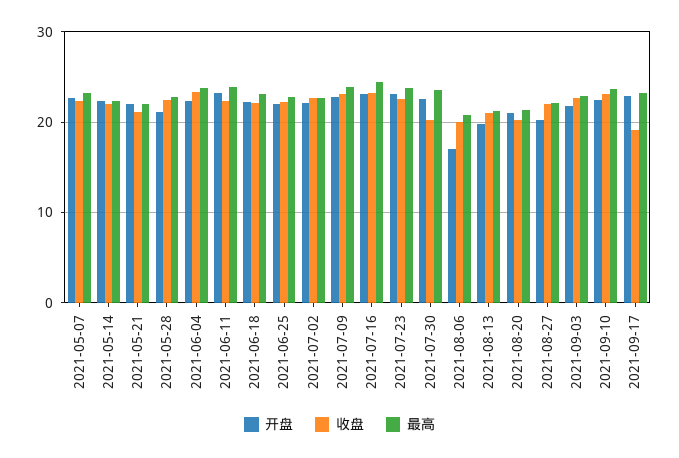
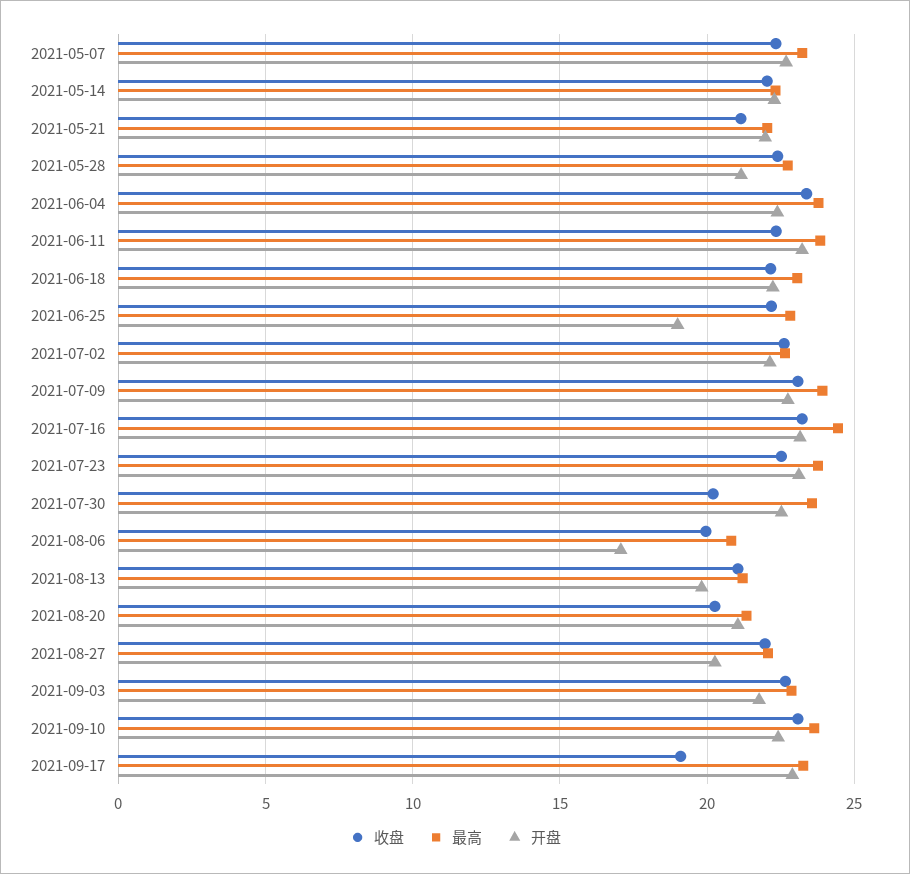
开盘, 2021-06-25: 22 -> 19

